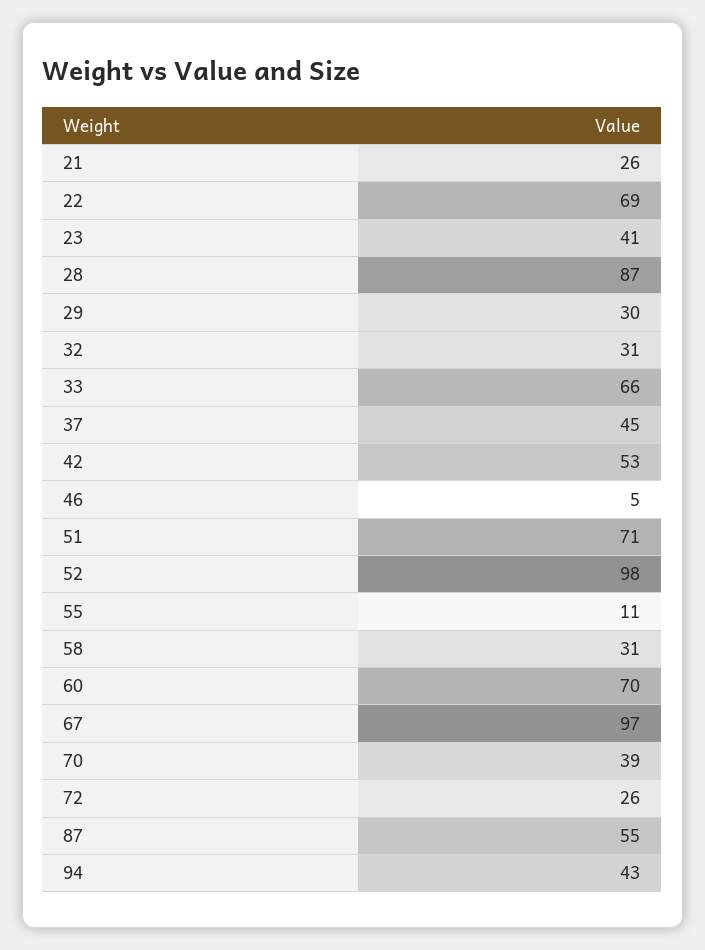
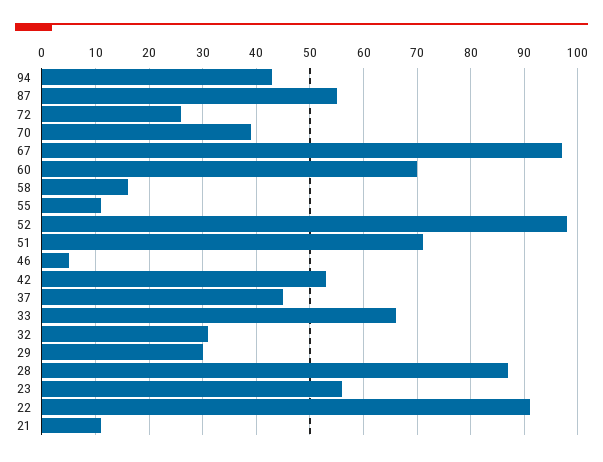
21: 26 -> 10
22: 69 -> 90
23: 41 -> 55
58: 31 -> 15

